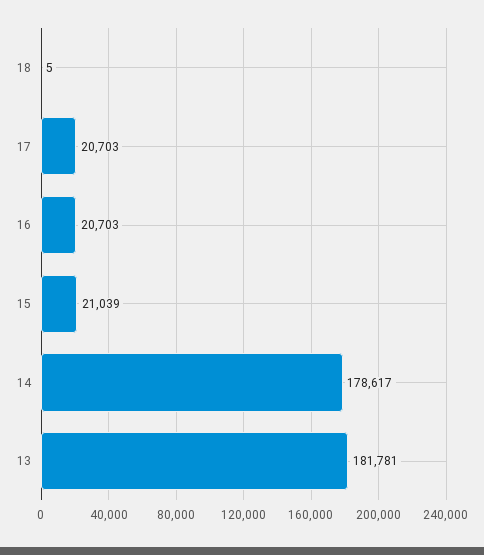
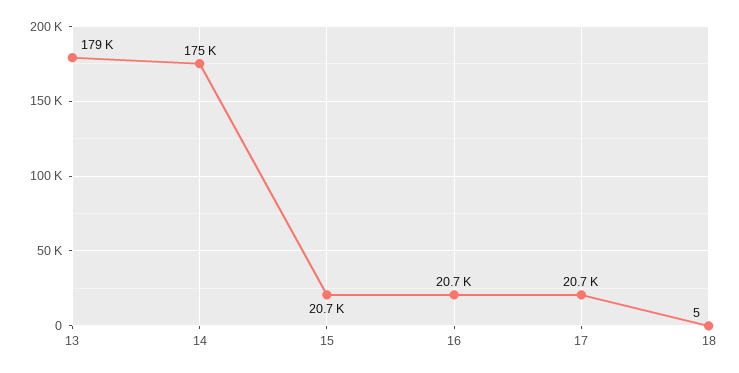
15: 21039 -> 20700
14: 178617 -> 175000
13: 181781 -> 179000

